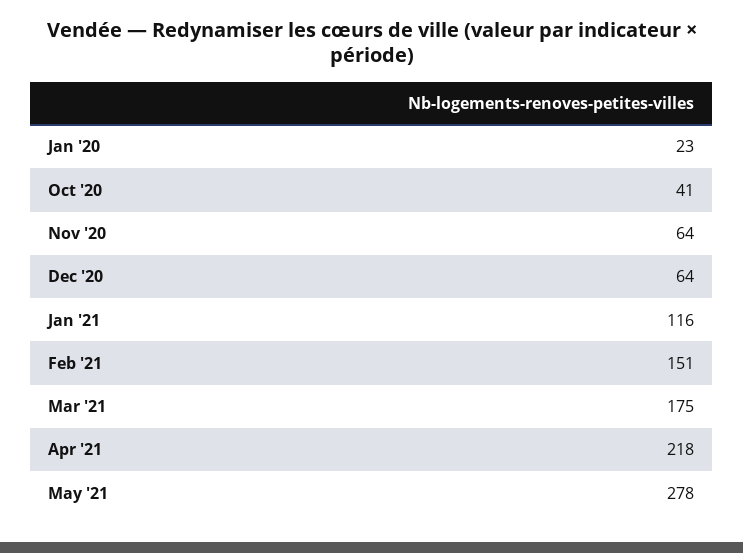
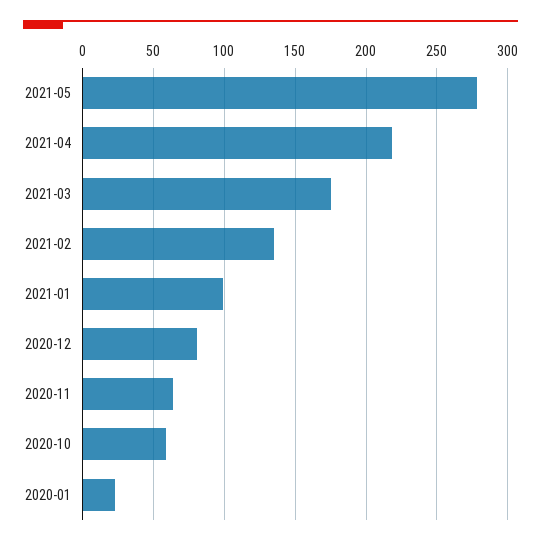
Oct '20: 41 -> 60
Dec '20: 64 -> 80
Jan '21: 116 -> 100
Feb '21: 151 -> 135

